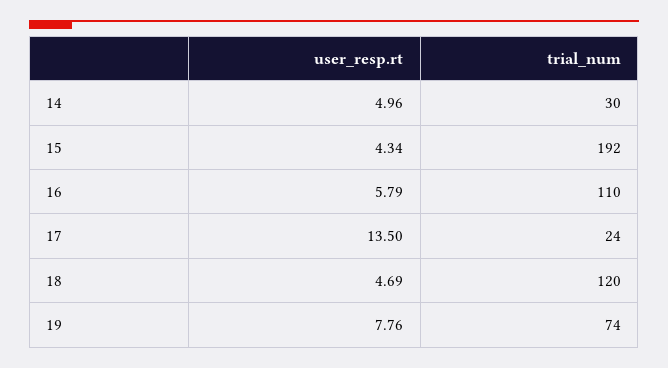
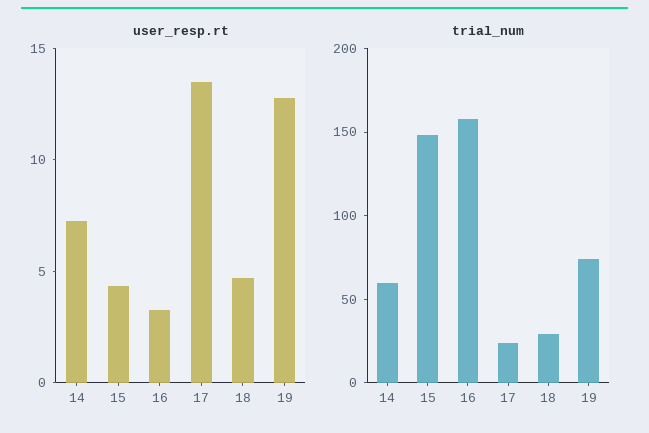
user_resp.rt, 14: 4.96 -> 7
trial_num, 14: 30 -> 60
trial_num, 15: 192 -> 150
user_resp.rt, 16: 5.79 -> 3
trial_num, 16: 110 -> 160
trial_num, 18: 120 -> 30
user_resp.rt, 19: 7.76 -> 13

